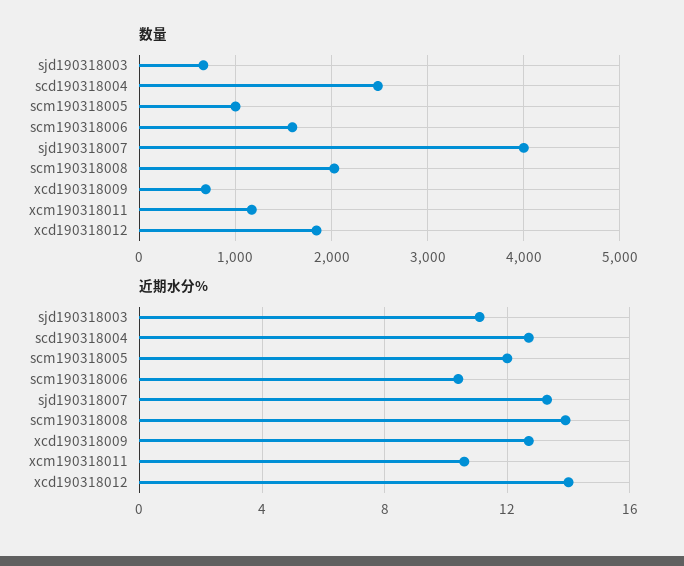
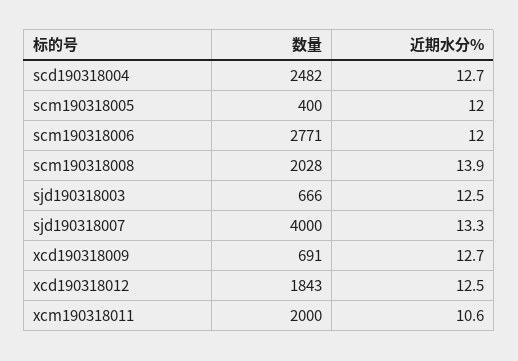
数量, scm190318005: 1000 -> 400
数量, scm190318006: 1600 -> 2771
数量, xcm190318011: 1200 -> 2000
近期水分%, sjd190318003: 11 -> 12.5
近期水分%, scm190318006: 10.5 -> 12
近期水分%, xcd190318012: 14 -> 12.5

